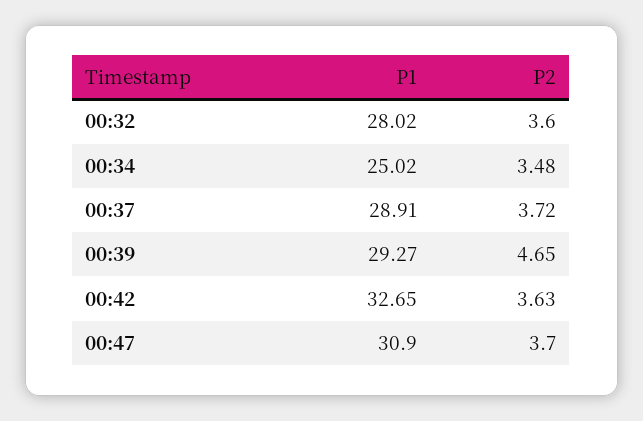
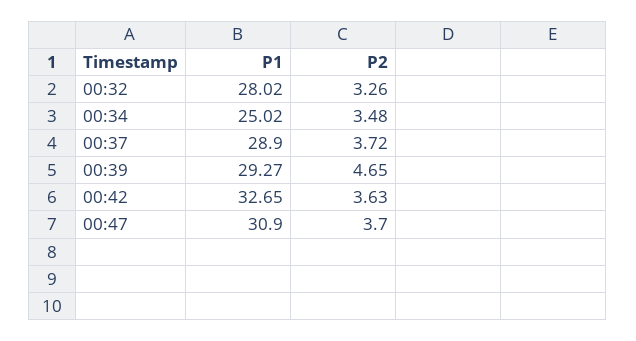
P2, 00:32: 3.6 -> 3.26
P1, 00:37: 28.91 -> 28.9

